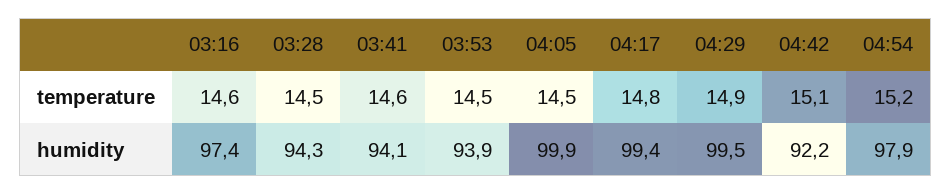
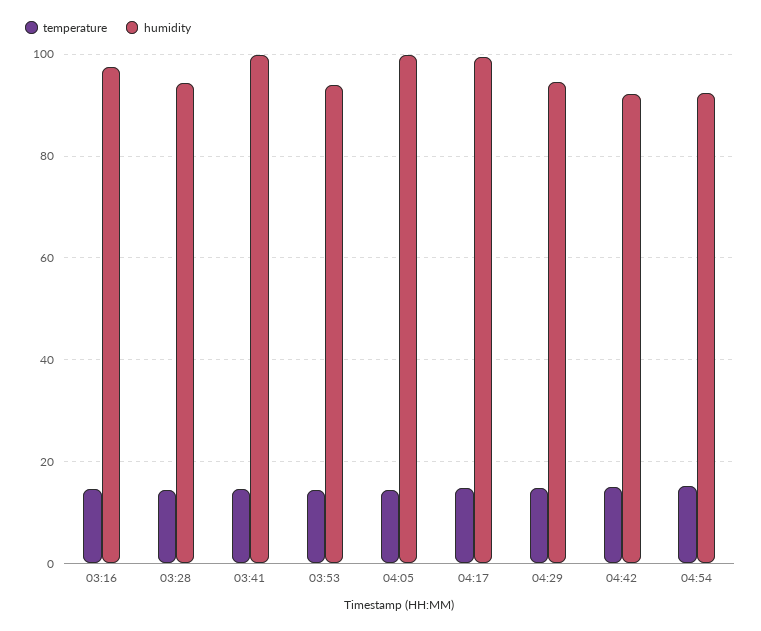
humidity, 03:41: 94.1 -> 100
humidity, 04:29: 99.5 -> 94
humidity, 04:54: 97.9 -> 92

